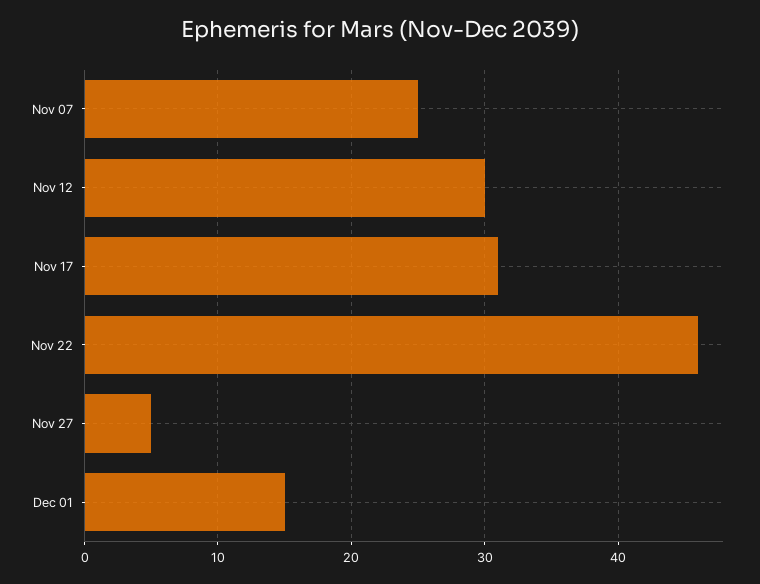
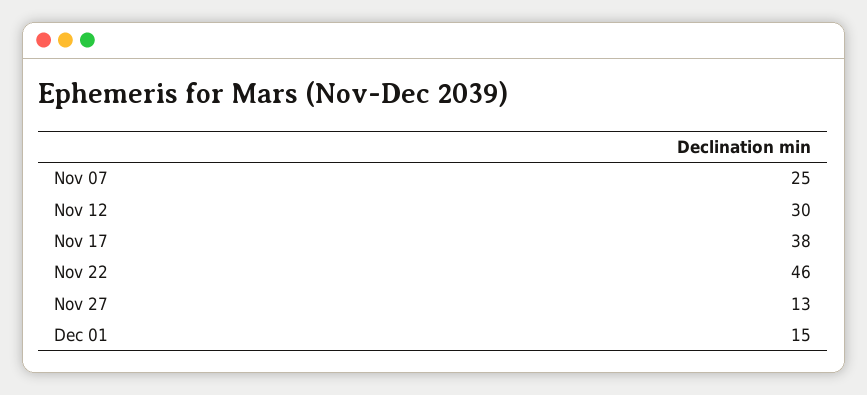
Nov 17: 31 -> 38
Nov 27: 5 -> 13

